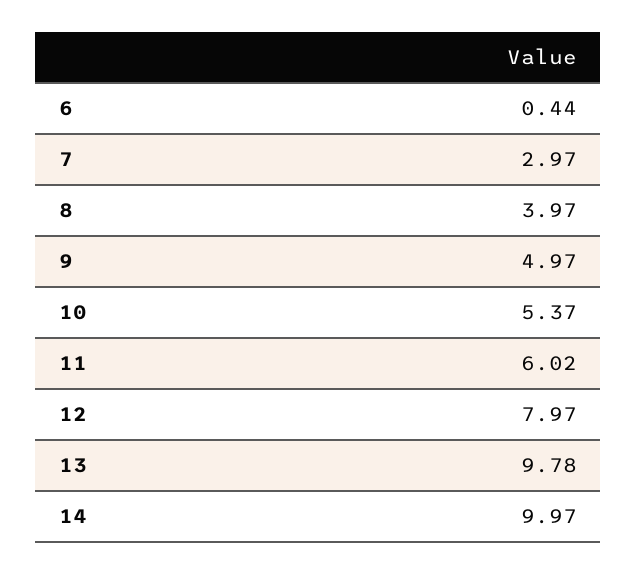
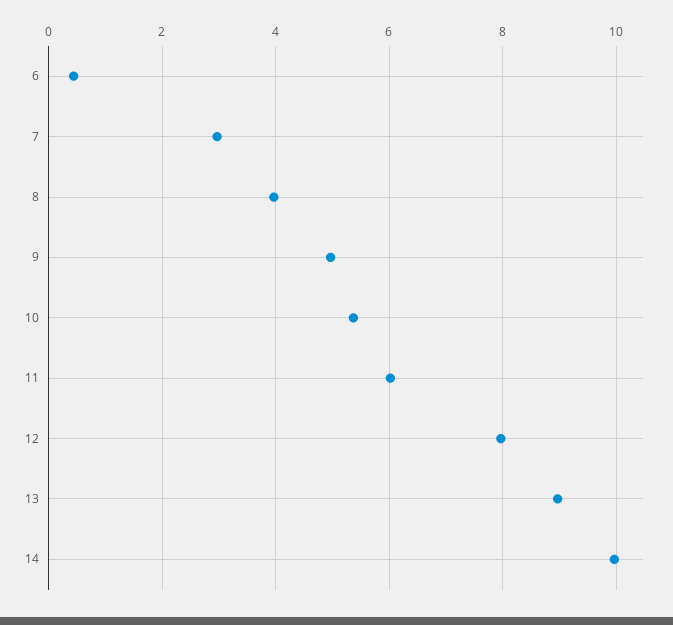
13: 9.78 -> 9

